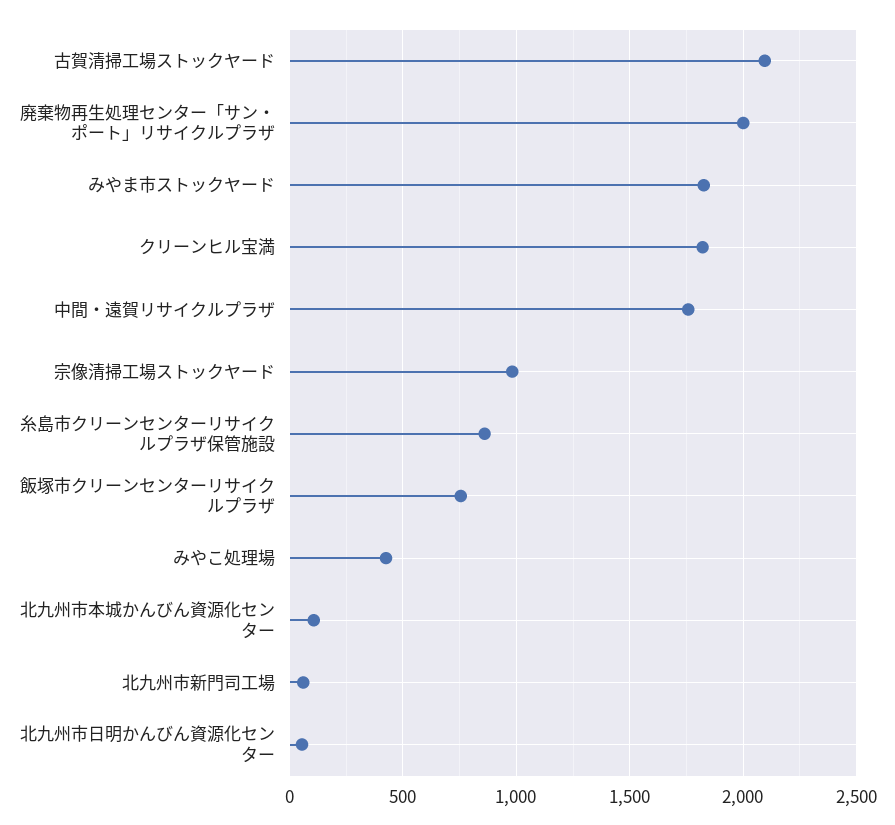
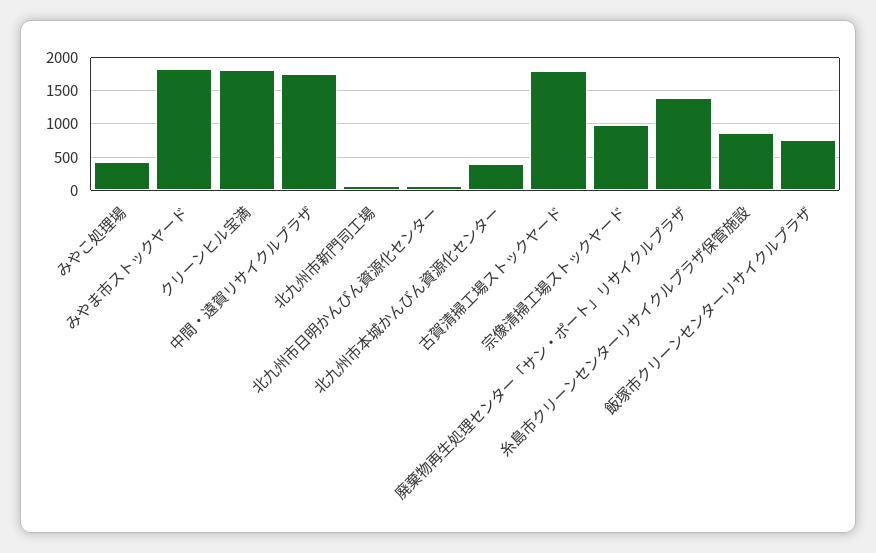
古賀清掃工場ストックヤード: 2100 -> 1800
廃棄物再生処理センター「サン・ポート」リサイクルプラザ: 2000 -> 1400
北九州市本城かんびん資源化センター: 100 -> 400

